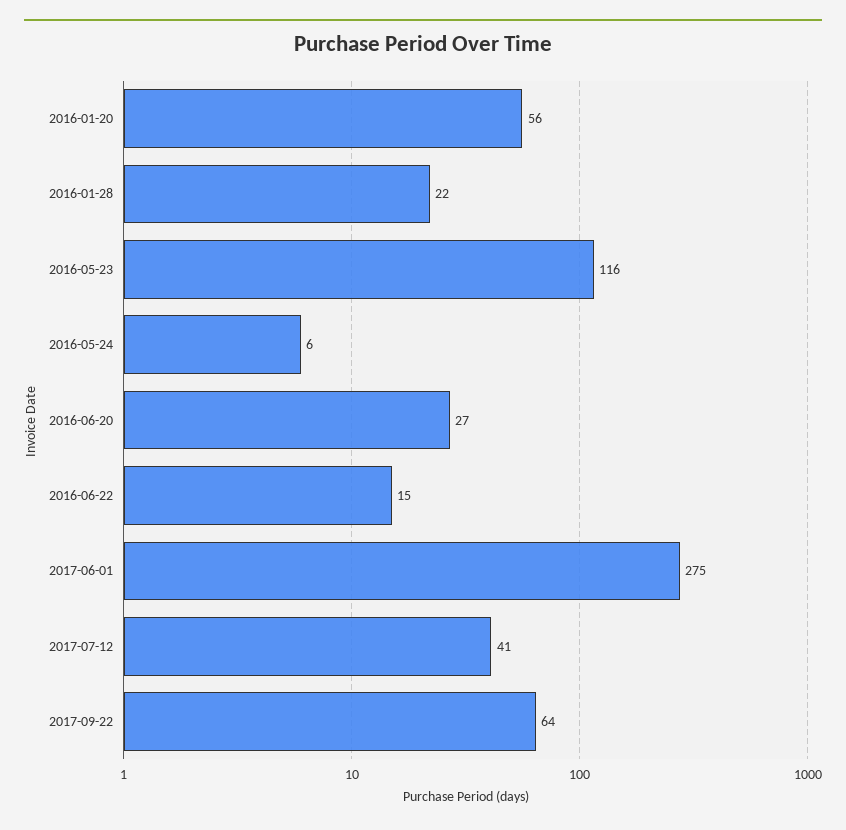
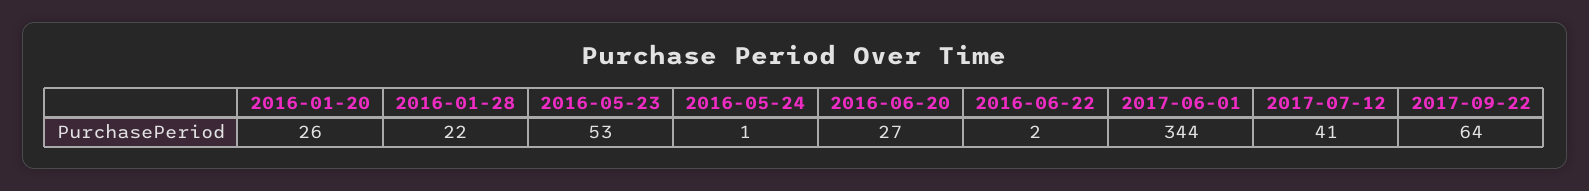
2016-01-20: 56 -> 26
2016-05-23: 116 -> 53
2016-05-24: 6 -> 1
2016-06-22: 15 -> 2
2017-06-01: 275 -> 344

